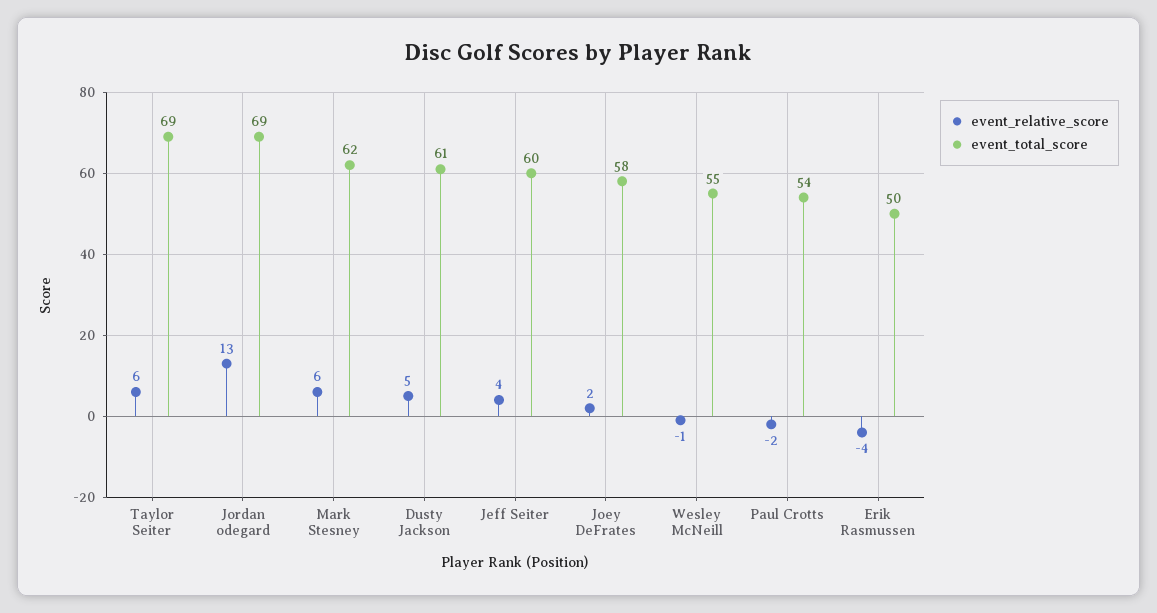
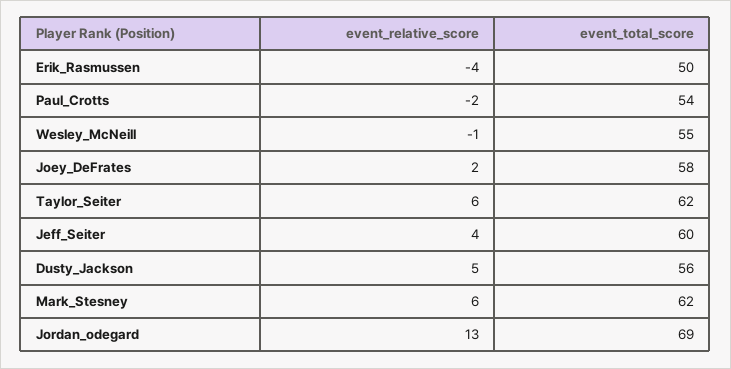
event_total_score, Taylor Seiter: 69 -> 62
event_total_score, Dusty Jackson: 61 -> 56

